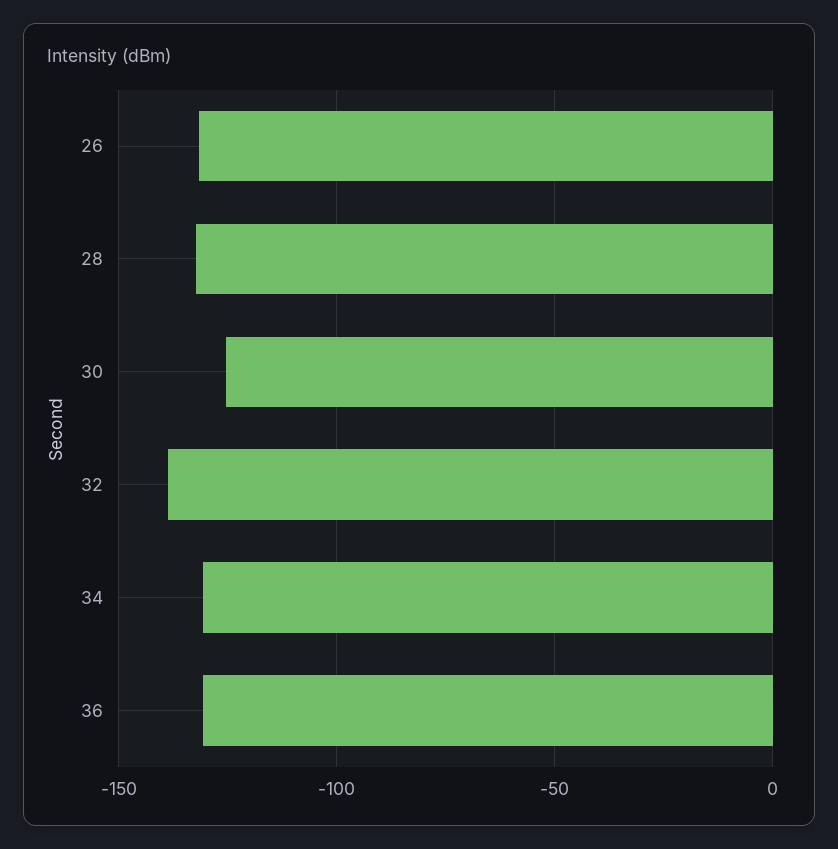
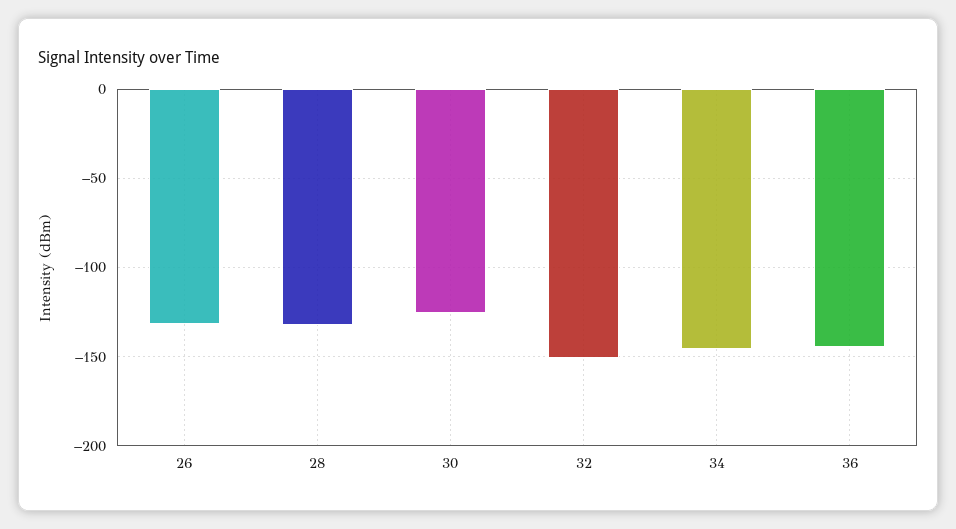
32: -140 -> -150
34: -130 -> -145
36: -130 -> -145

